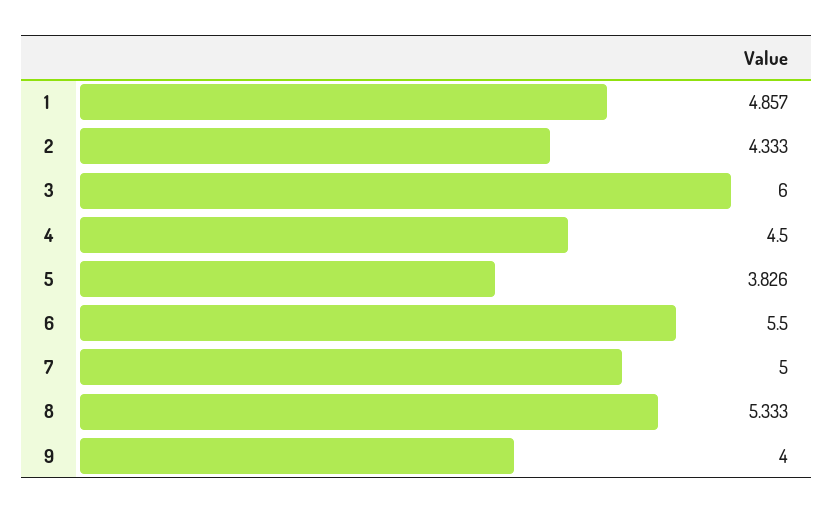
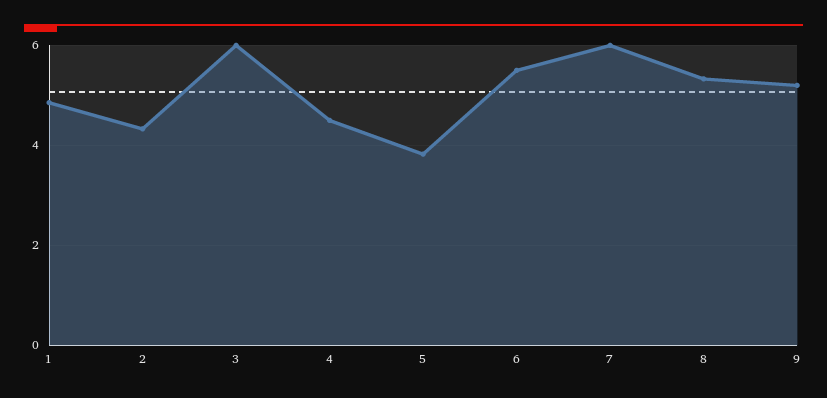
7: 5 -> 6
9: 4 -> 5.2

